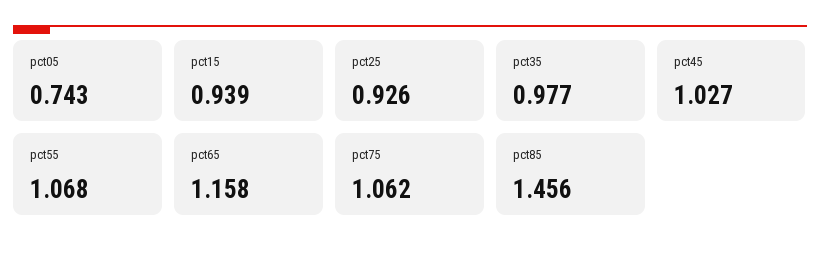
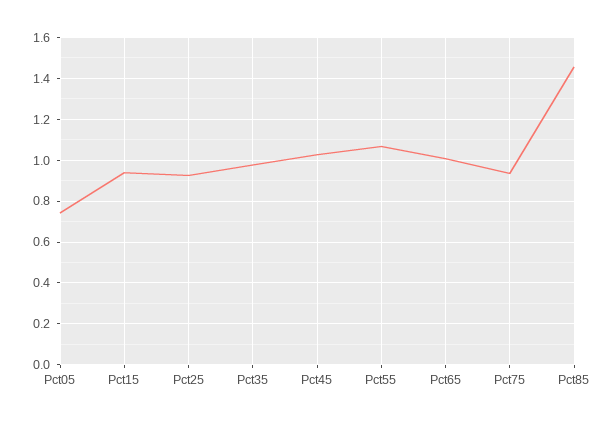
pct65: 1.158 -> 1
pct75: 1.062 -> 0.95

